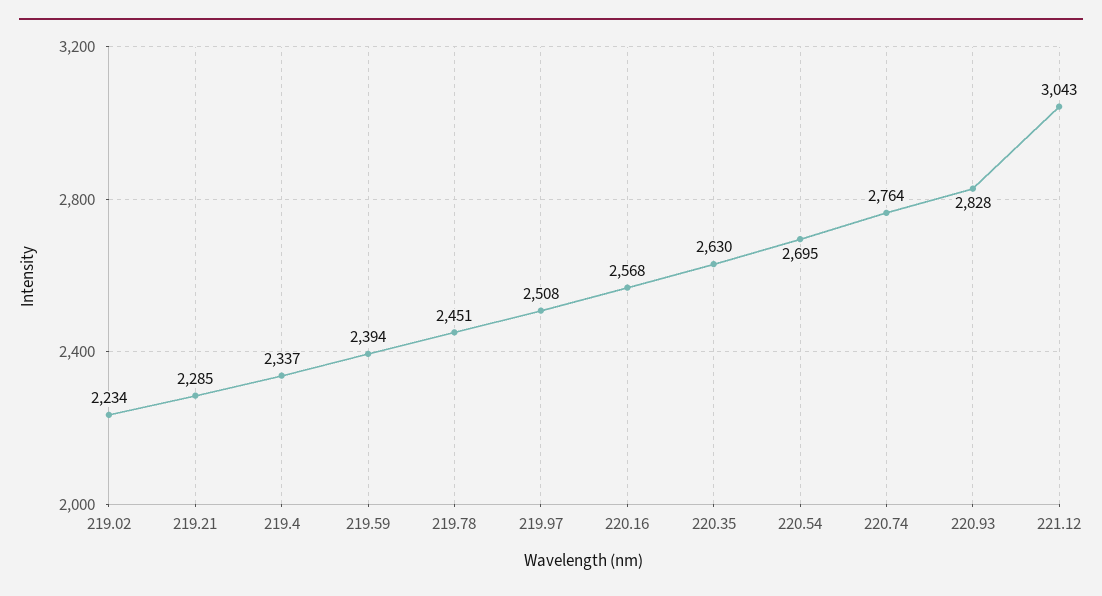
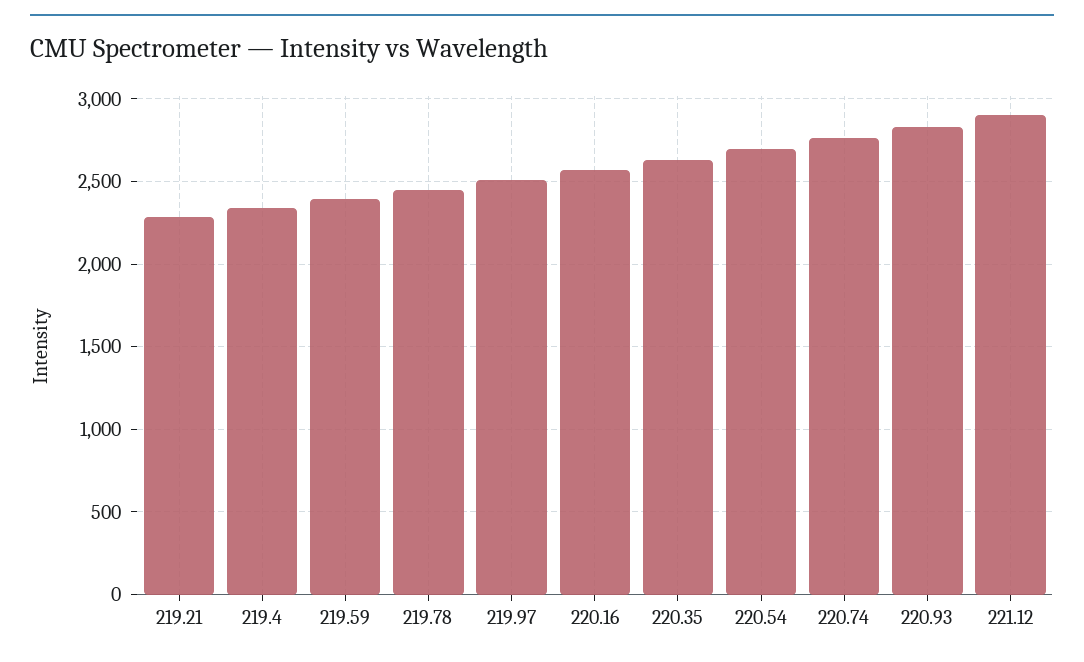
219.02: 2234 -> none
221.12: 3043 -> 2900

